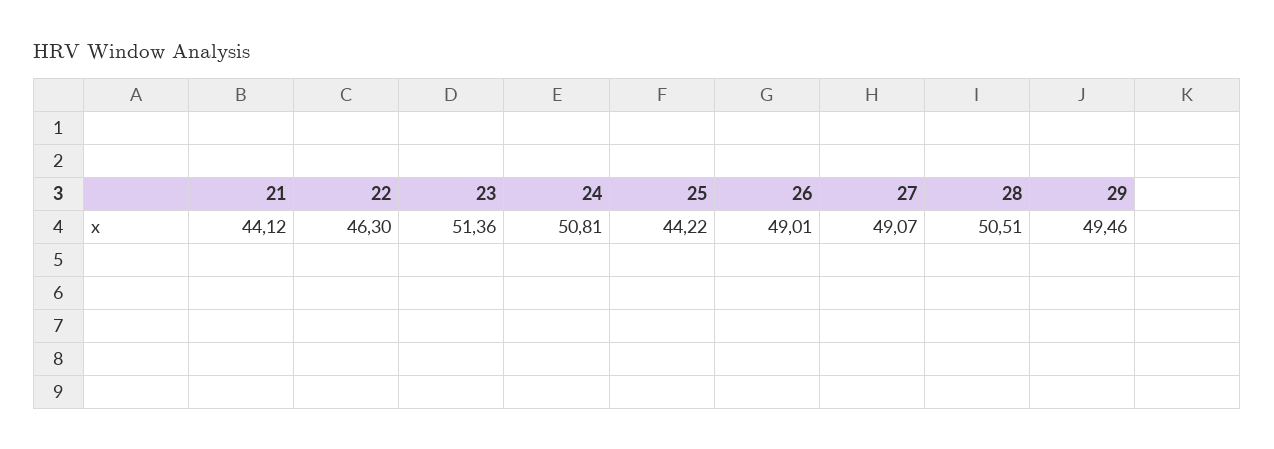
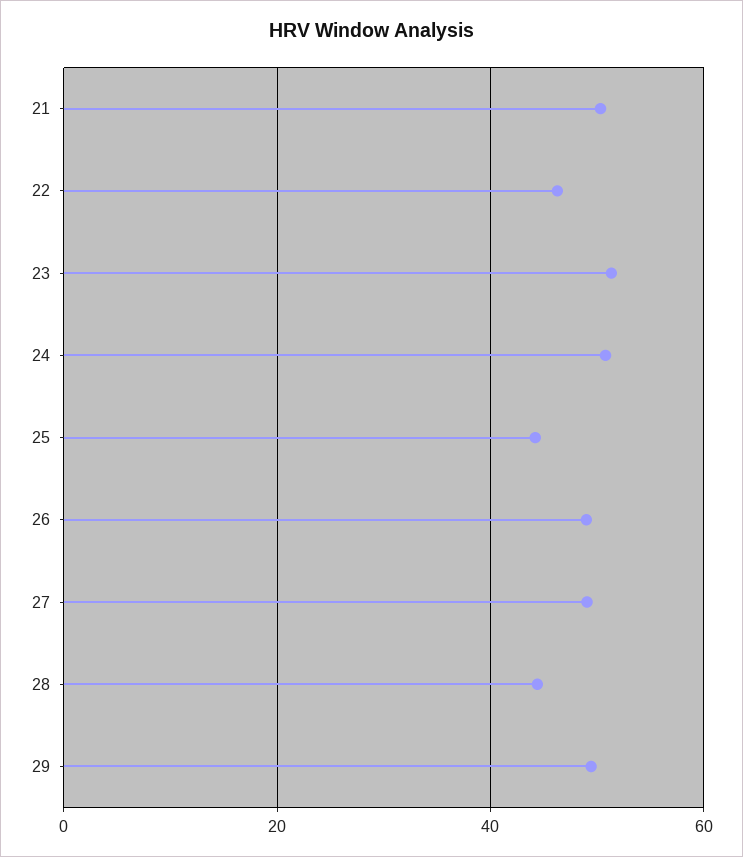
21: 44.12 -> 50
28: 50.51 -> 44

